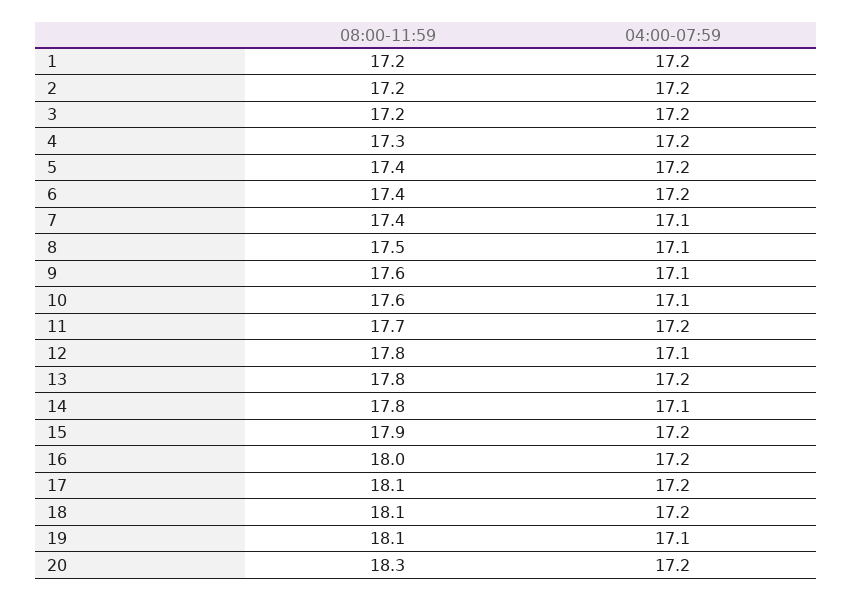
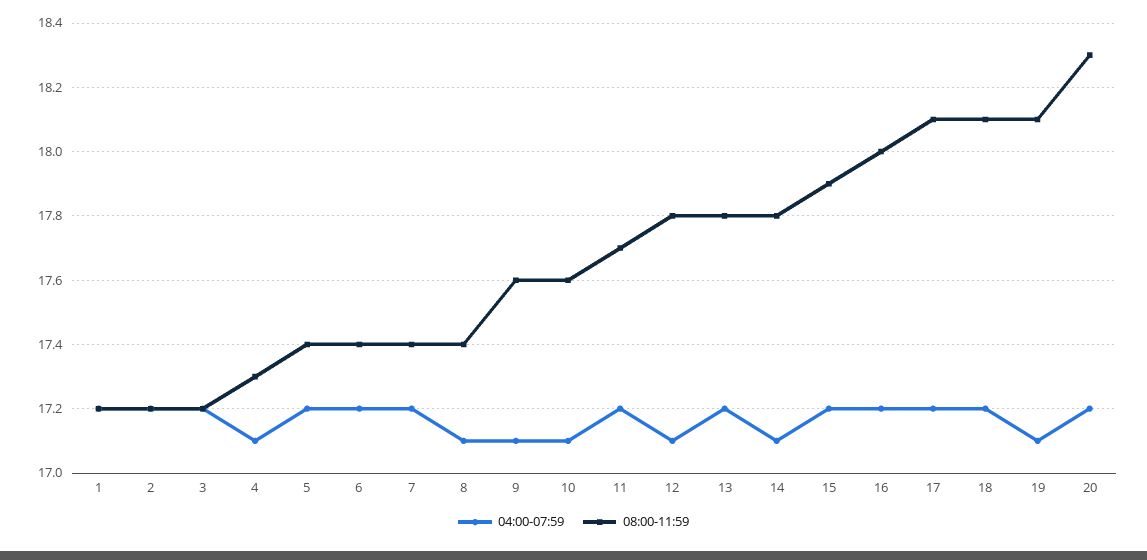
04:00-07:59, 4: 17.2 -> 17.1
04:00-07:59, 7: 17.1 -> 17.2
08:00-11:59, 8: 17.5 -> 17.4

